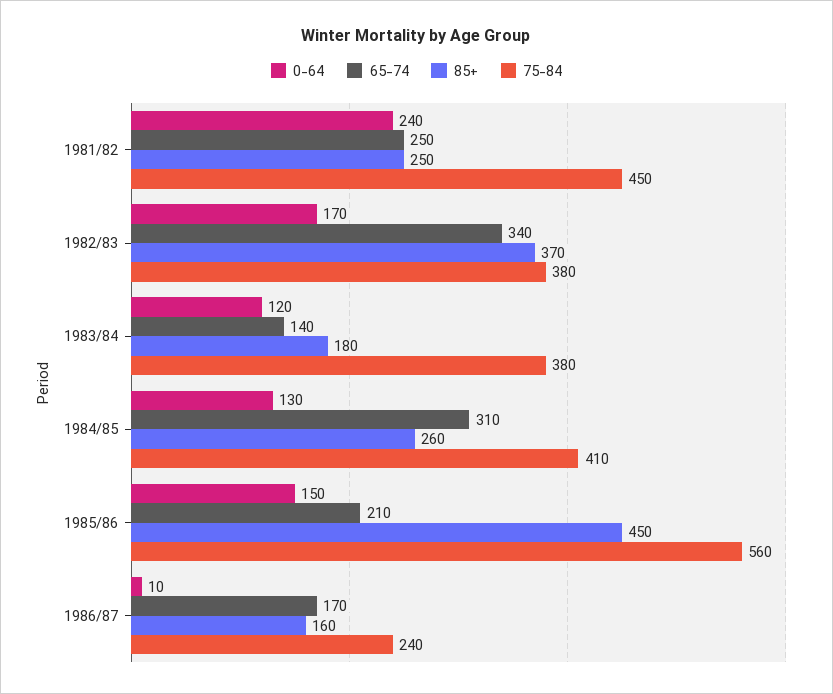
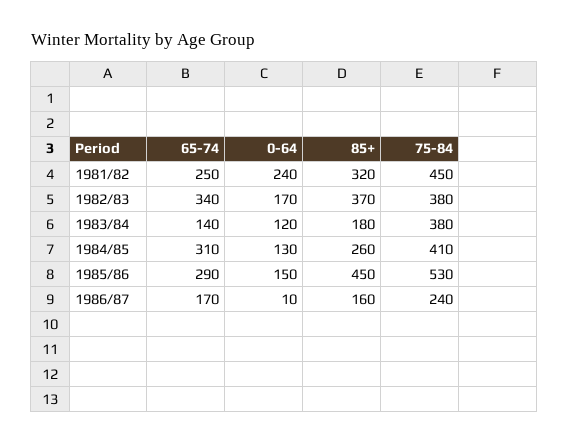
85+, 1981/82: 250 -> 320
65-74, 1985/86: 210 -> 290
75-84, 1985/86: 560 -> 530

